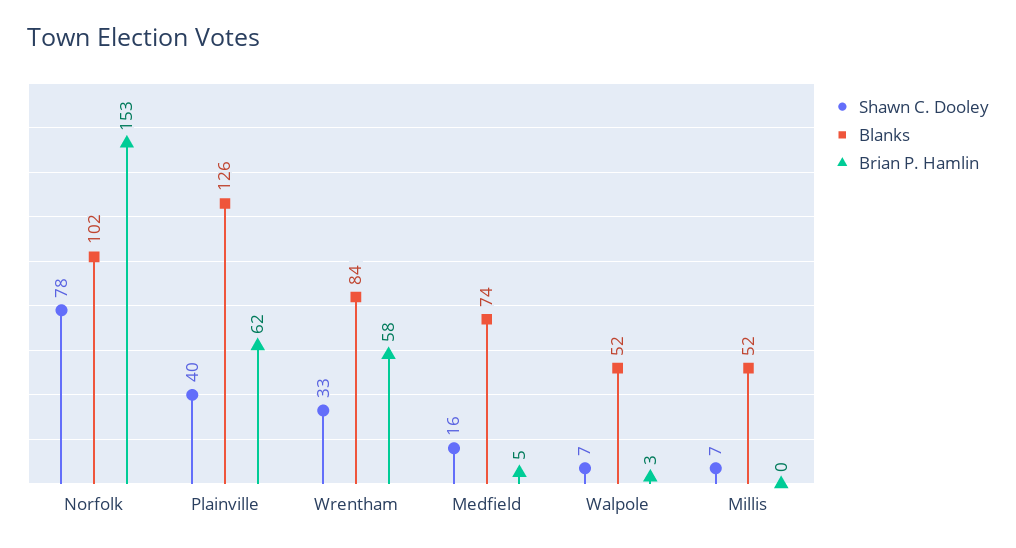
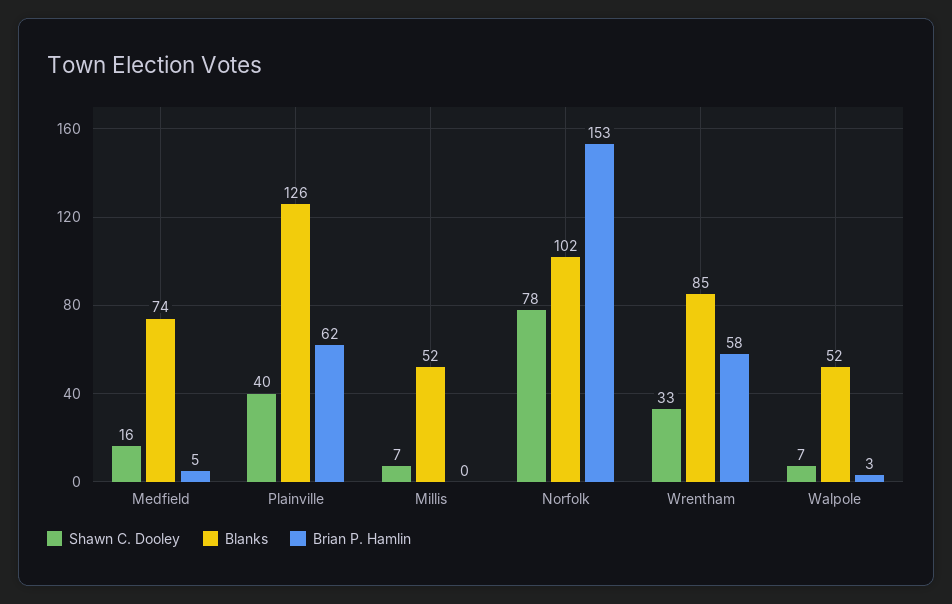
Blanks, Wrentham: 84 -> 85

